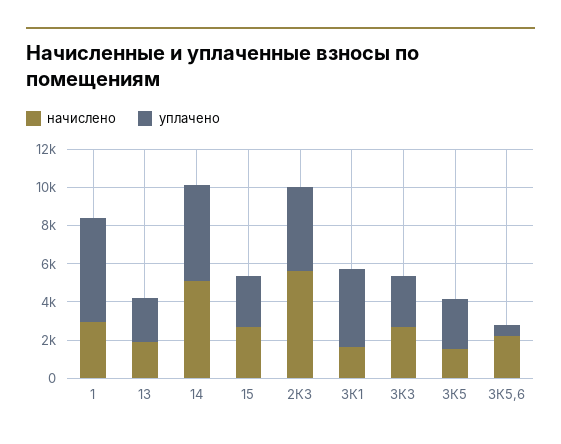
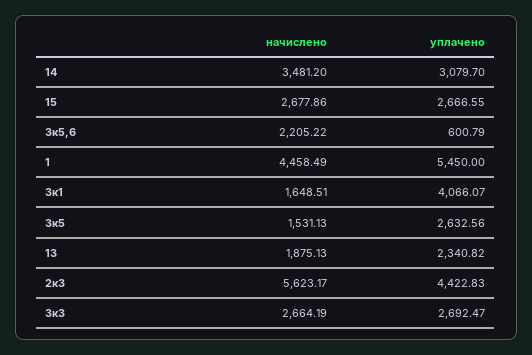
начислено, 1: 3000 -> 4458.49
начислено, 14: 5000 -> 3481.2
уплачено, 14: 5000 -> 3079.7

